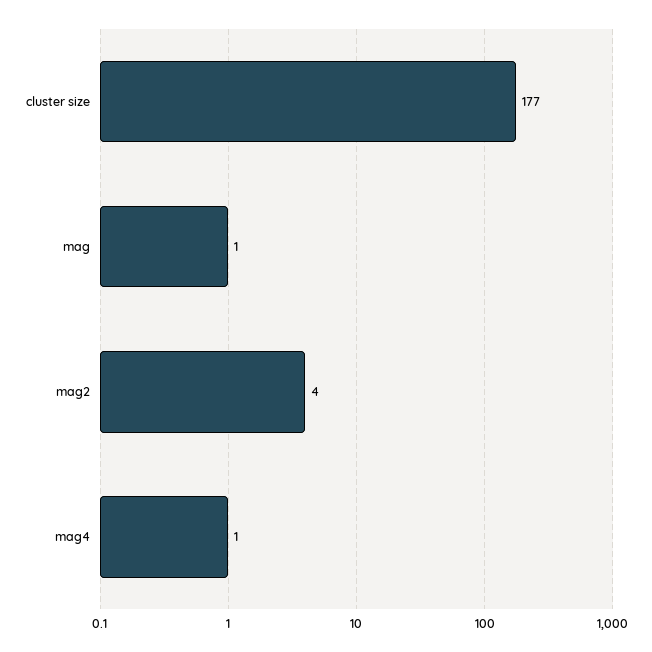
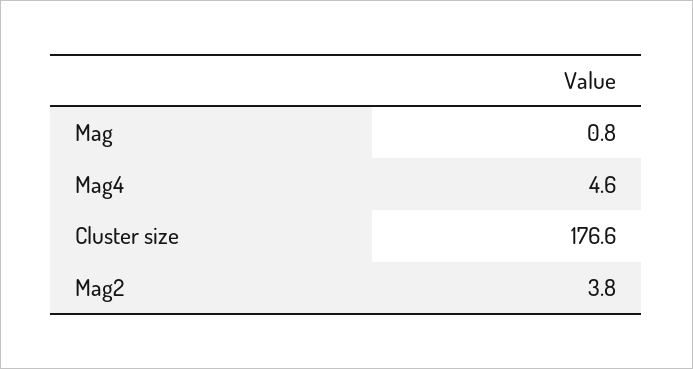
mag4: 1 -> 4.6

